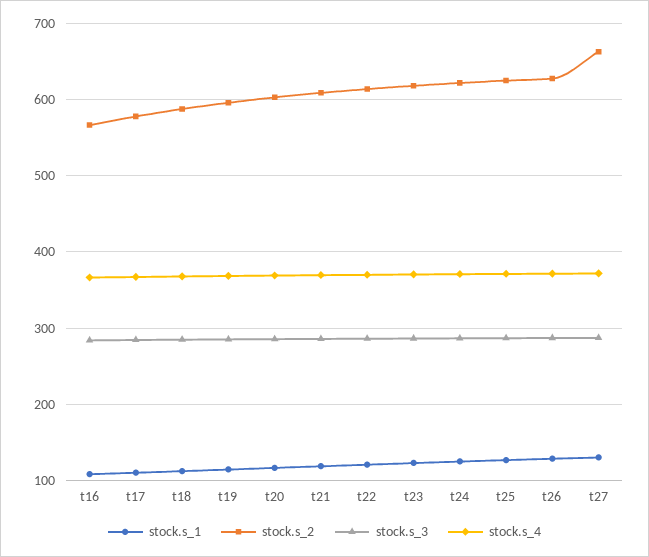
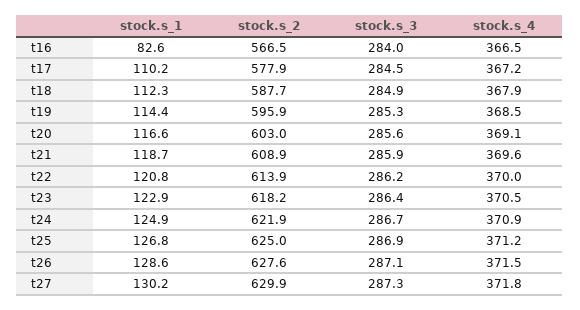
stock.s_1, t16: 110 -> 82.6
stock.s_2, t27: 660 -> 629.9

